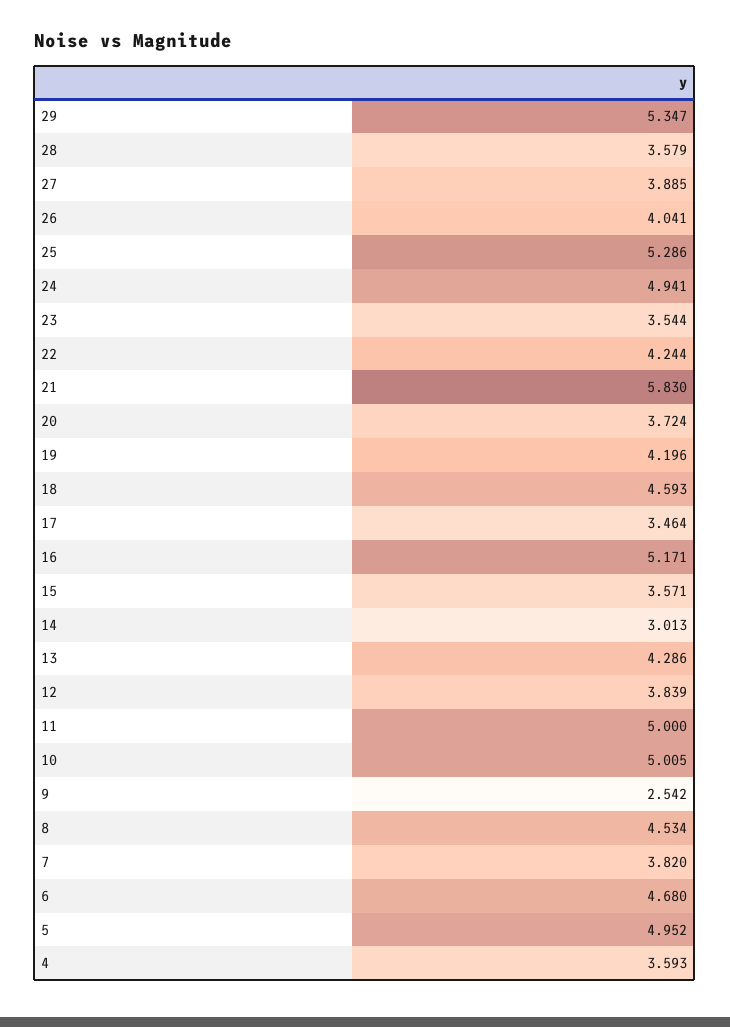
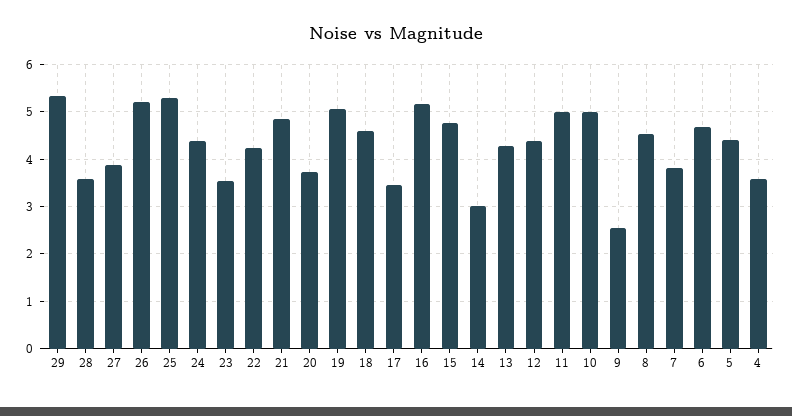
26: 4.041 -> 5.2
24: 4.941 -> 4.4
21: 5.83 -> 4.8
19: 4.196 -> 5
15: 3.571 -> 4.8
12: 3.839 -> 4.4
5: 4.952 -> 4.4

